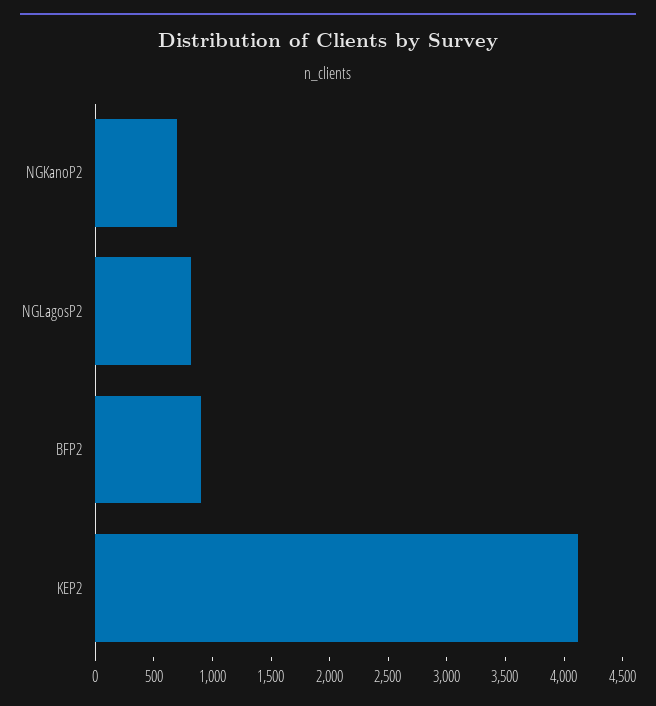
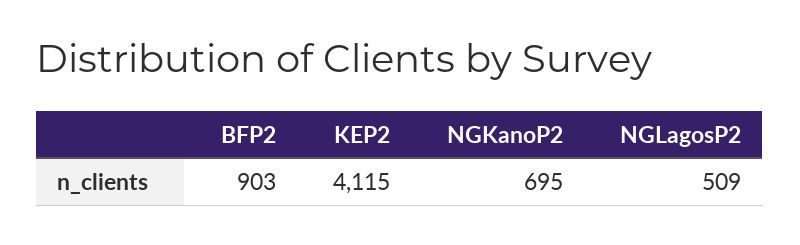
NGLagosP2: 800 -> 509

